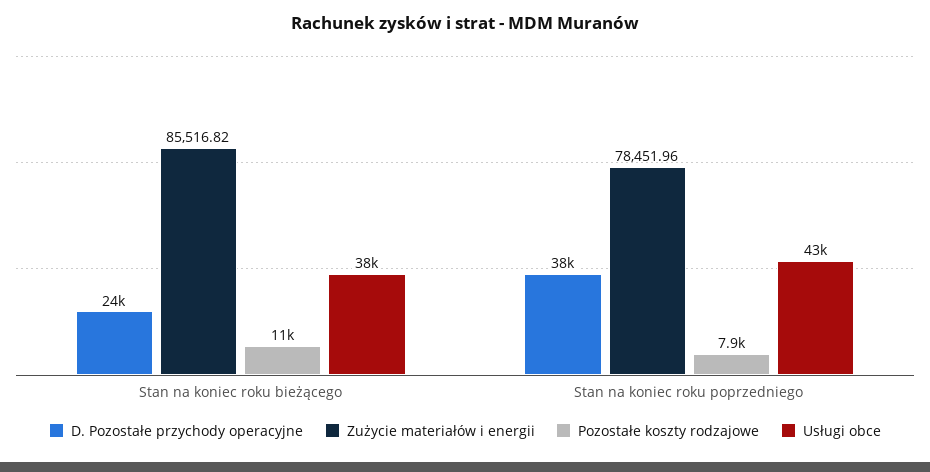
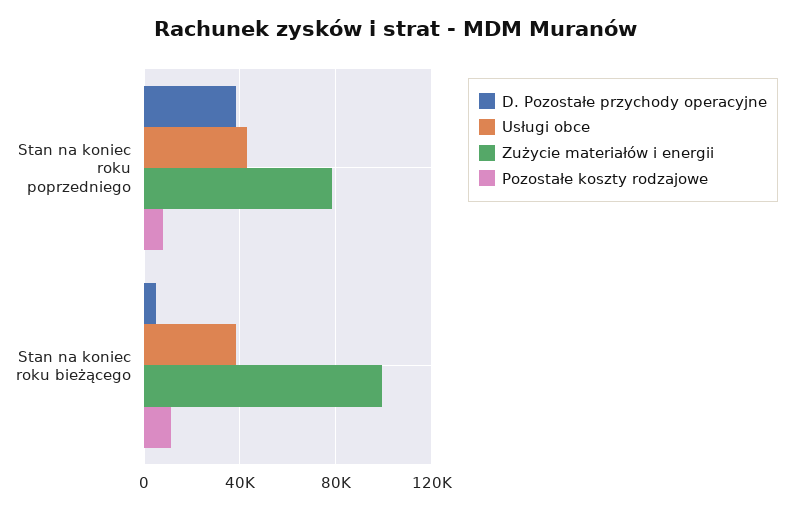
D. Pozostałe przychody operacyjne, Stan na koniec roku bieżącego: 24000 -> 5000
Zużycie materiałów i energii, Stan na koniec roku bieżącego: 85516.82 -> 100000

